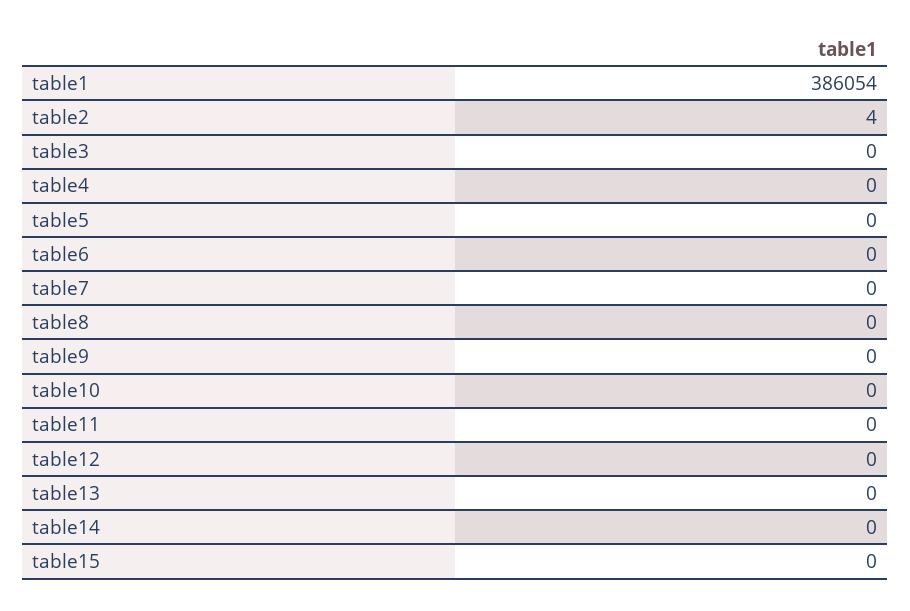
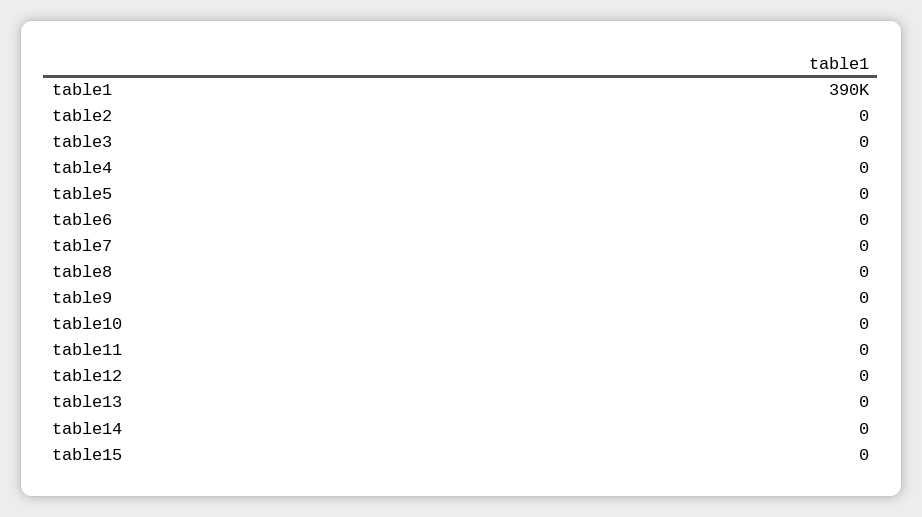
table1: 386054 -> 390000
table2: 4 -> 0

